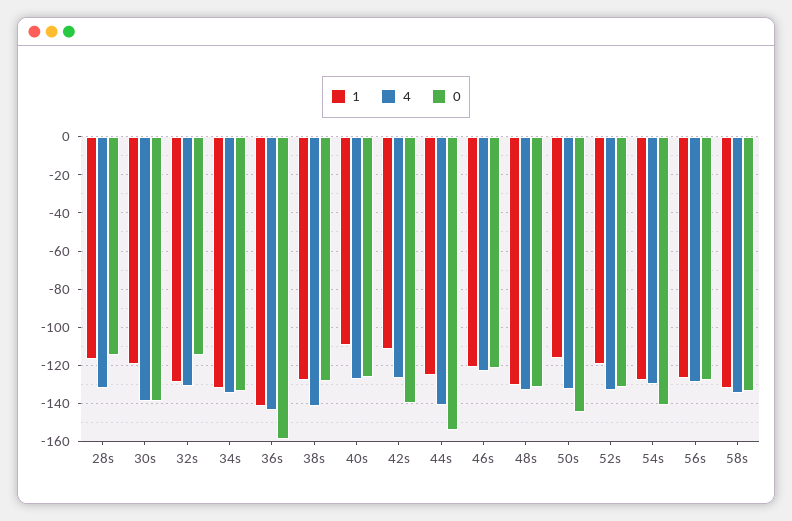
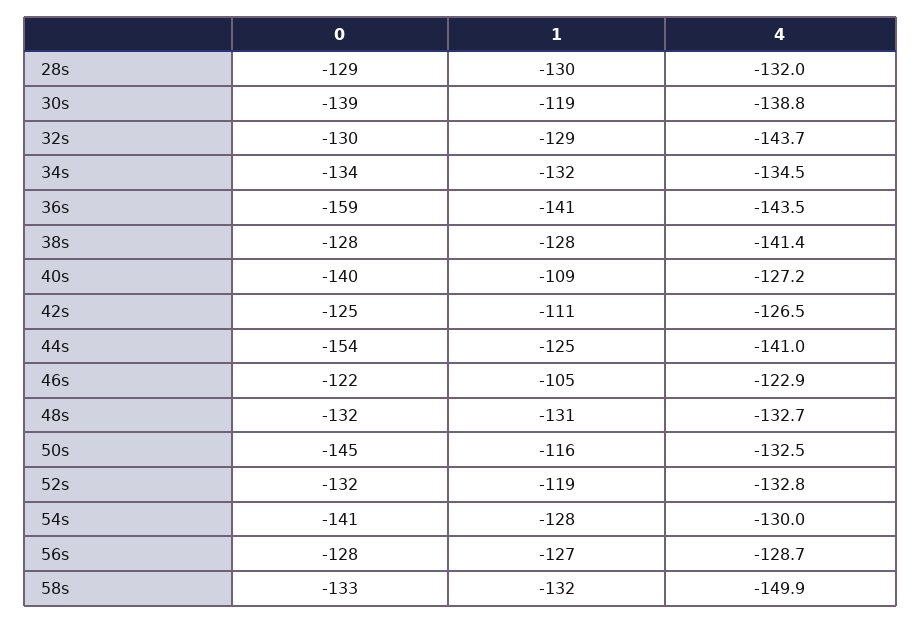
1, 28s: -115 -> -130
0, 28s: -115 -> -129
4, 32s: -130 -> -143.7
0, 32s: -115 -> -130
0, 40s: -125 -> -140
0, 42s: -140 -> -125
1, 46s: -120 -> -105
4, 58s: -135 -> -149.9

